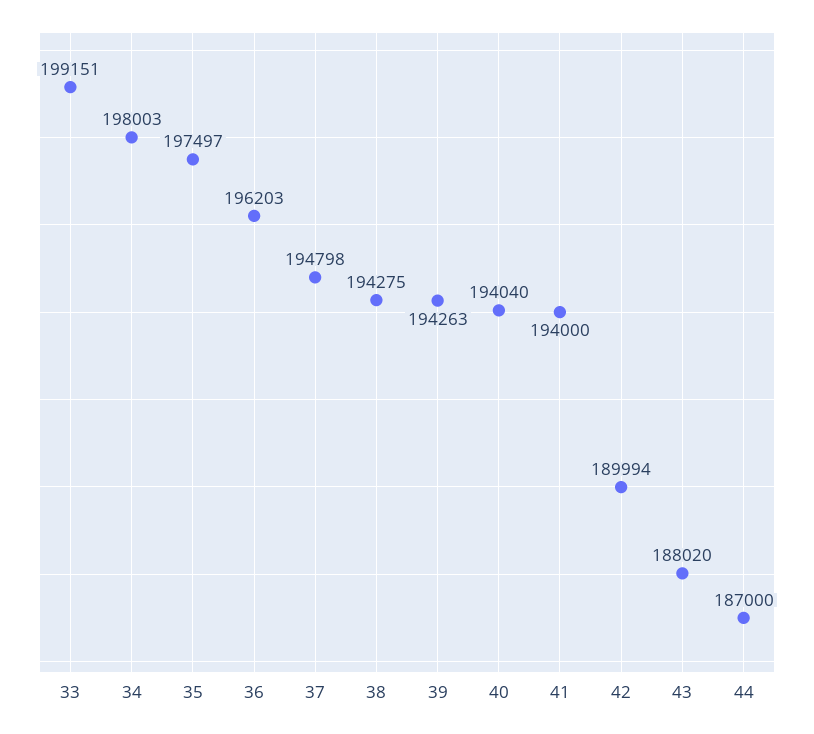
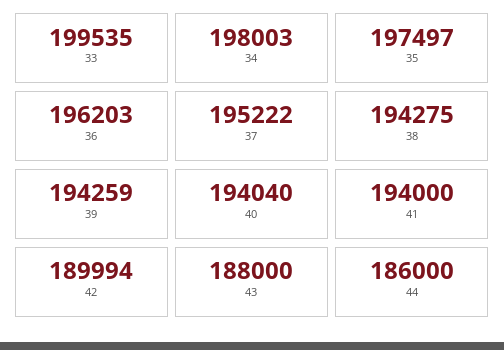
33: 199151 -> 199535
37: 194798 -> 195222
39: 194263 -> 194259
43: 188020 -> 188000
44: 187000 -> 186000

